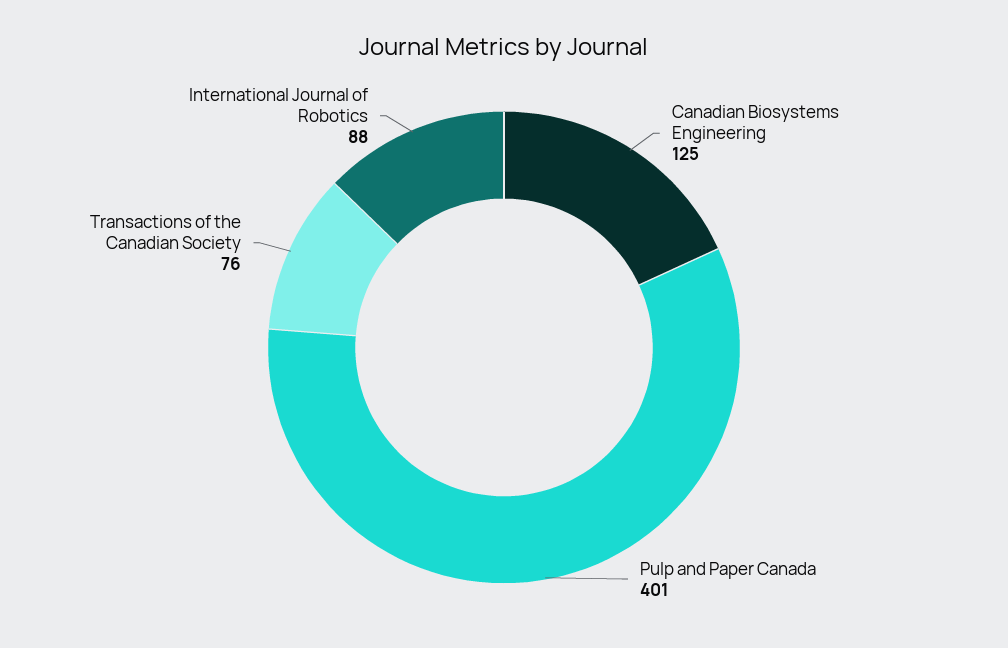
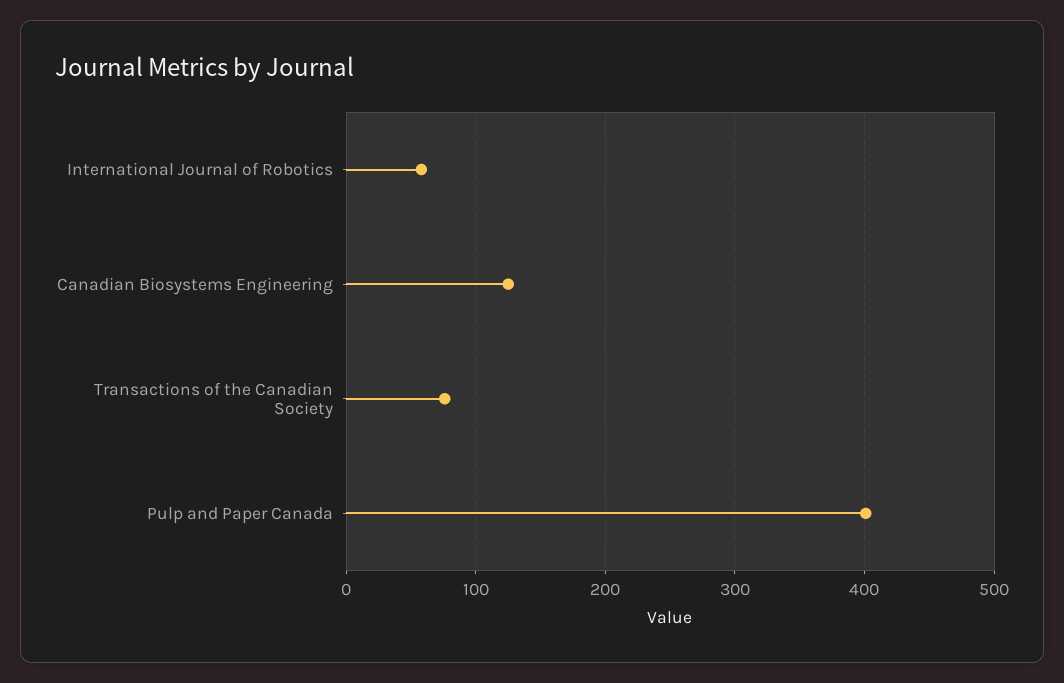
International Journal of Robotics: 88 -> 60

